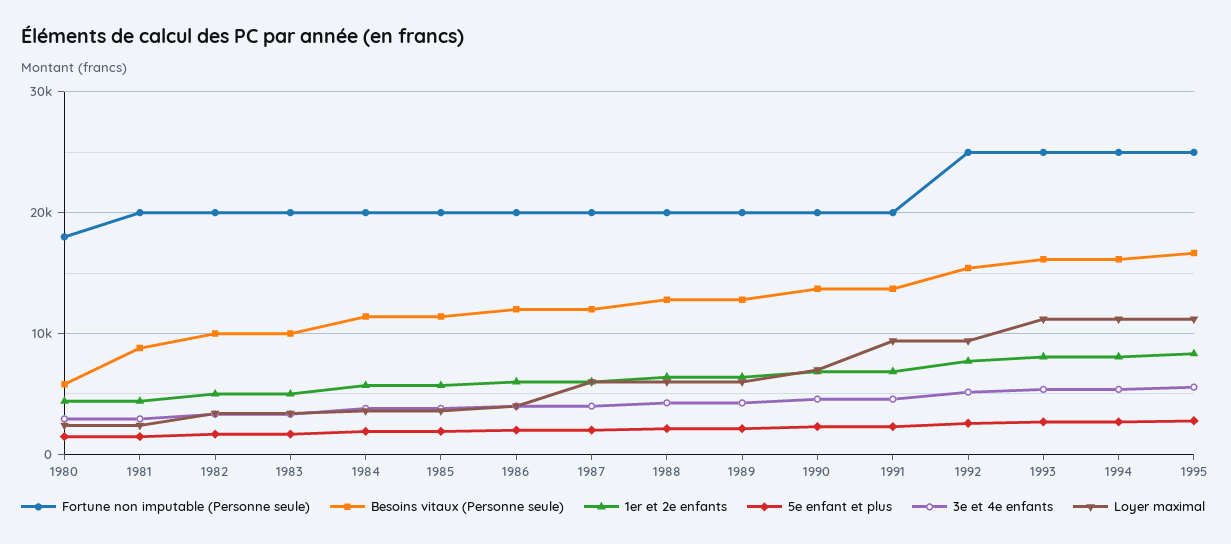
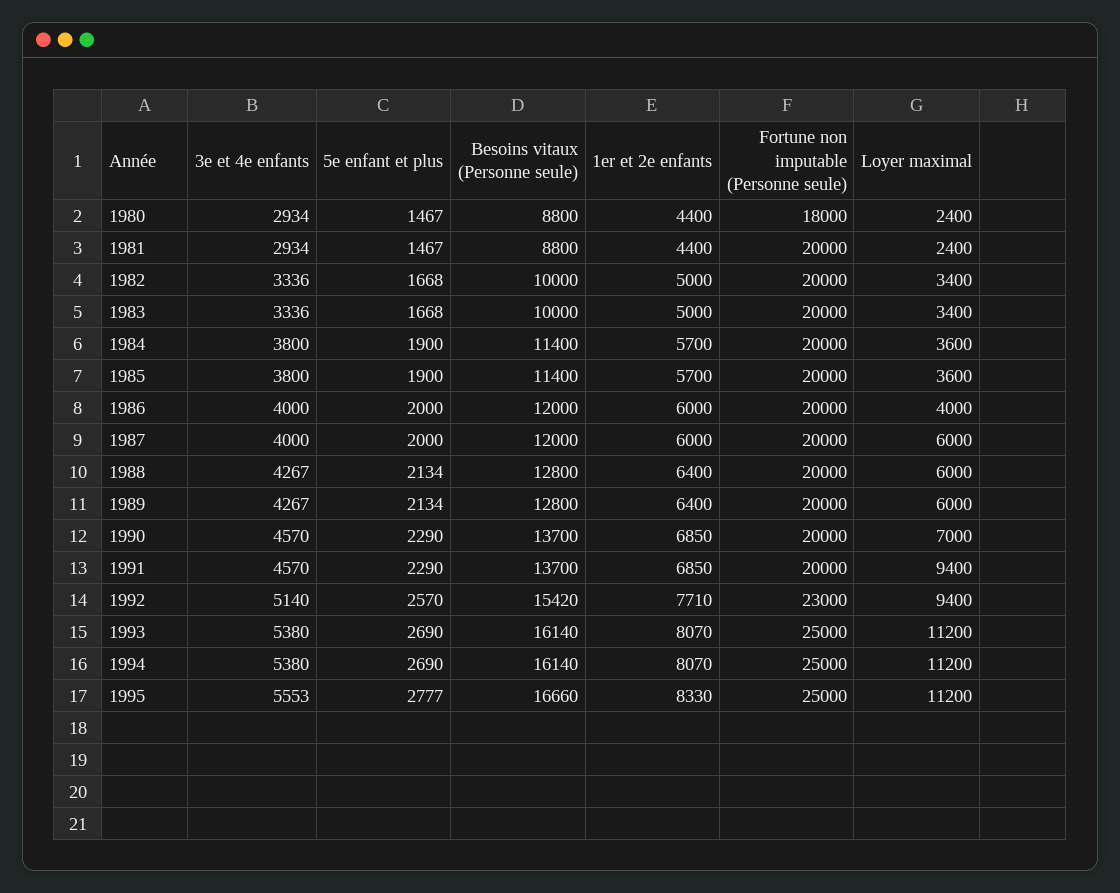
Besoins vitaux (Personne seule), 1980: 6000 -> 8800
Fortune non imputable (Personne seule), 1992: 25000 -> 23000

